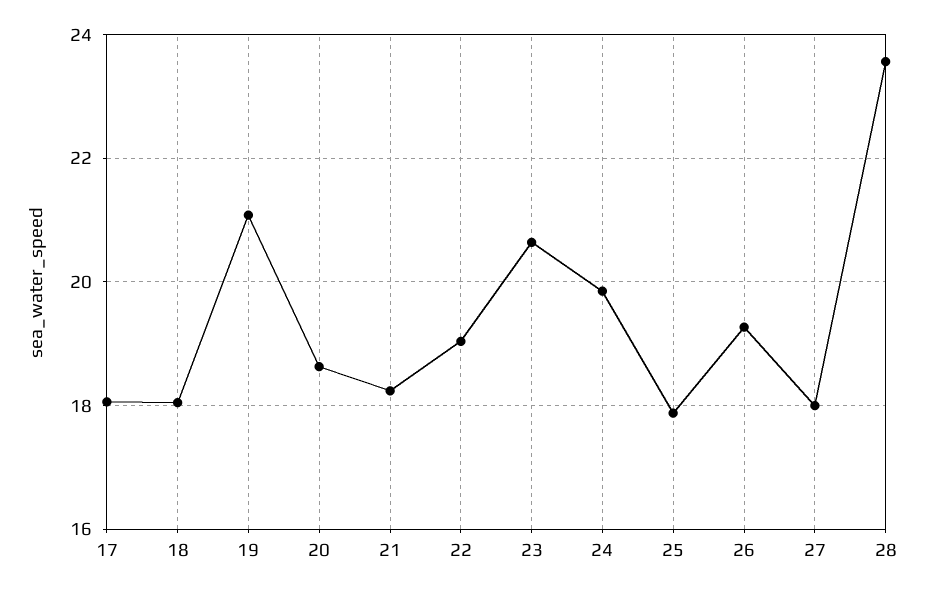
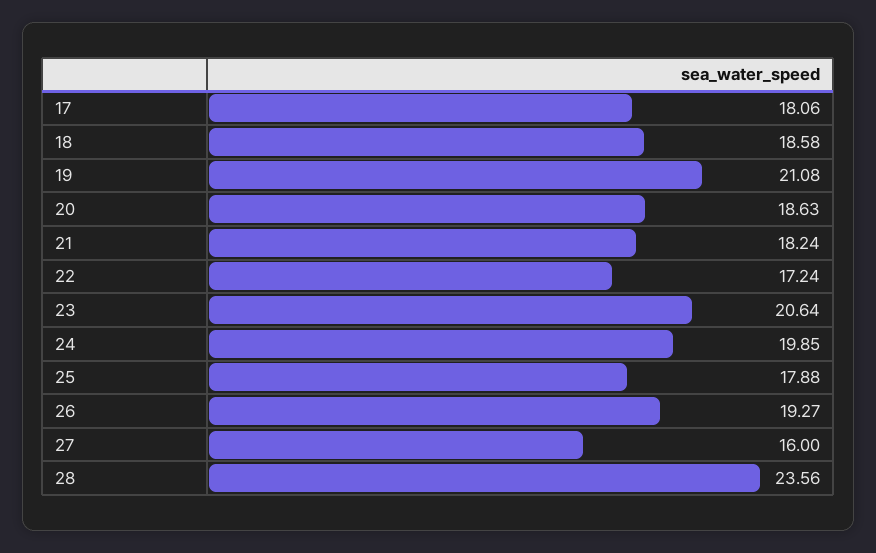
18: 18 -> 18.58
22: 19 -> 17.24
27: 18 -> 16

